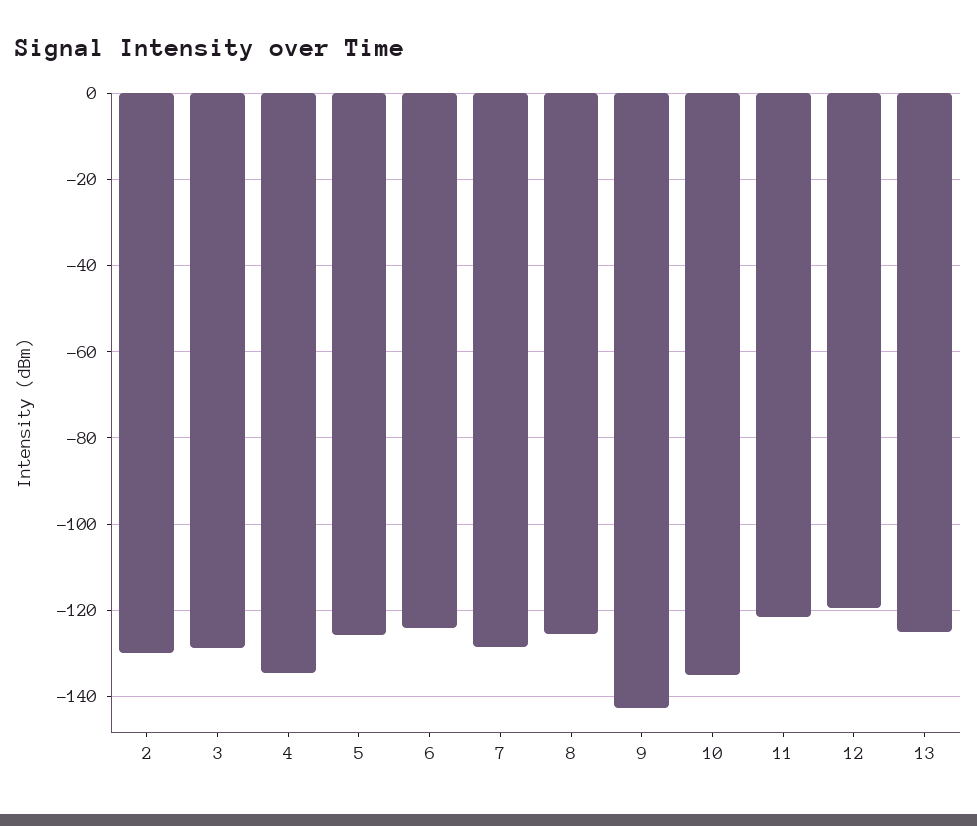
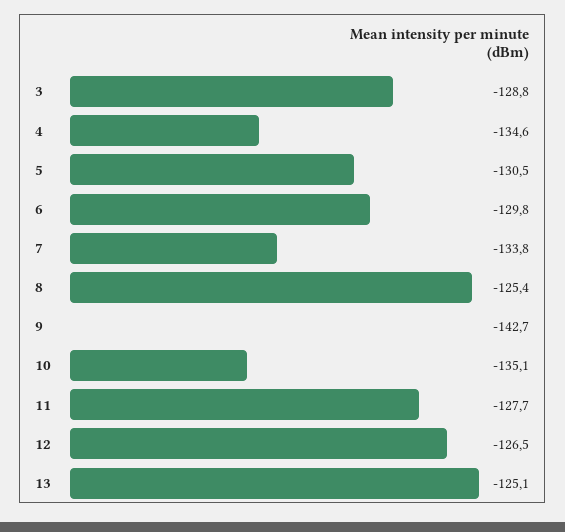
2: -130 -> none
5: -126 -> -130.5
6: -124 -> -129.8
7: -128 -> -133.8
11: -122 -> -127.7
12: -120 -> -126.5

